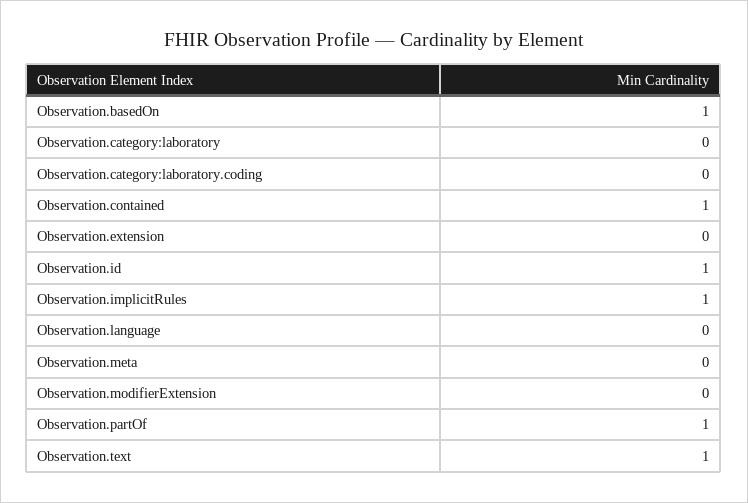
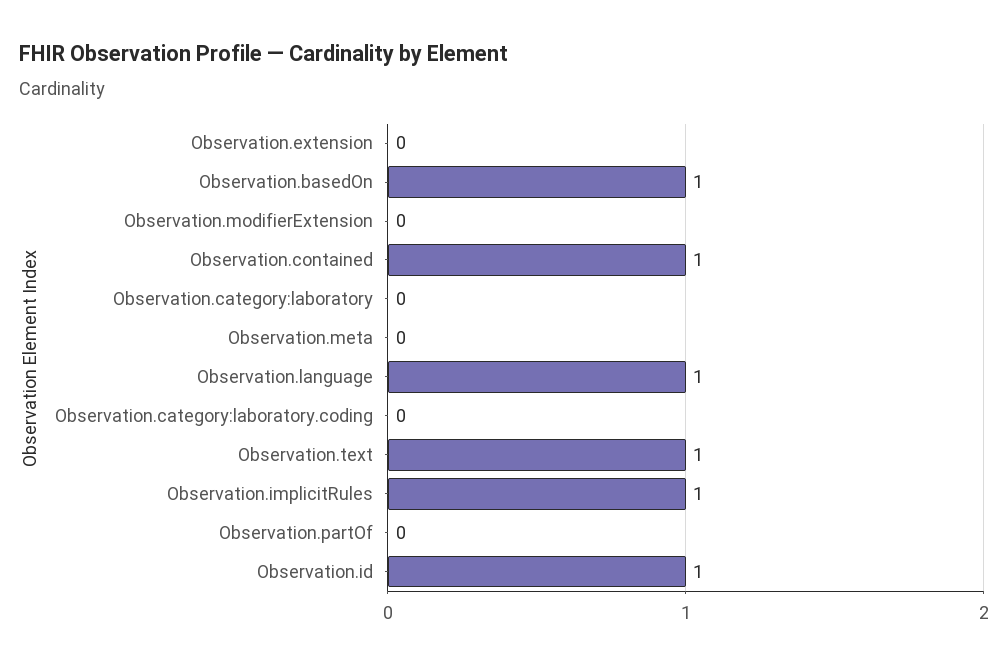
Observation.language: 0 -> 1
Observation.partOf: 1 -> 0

